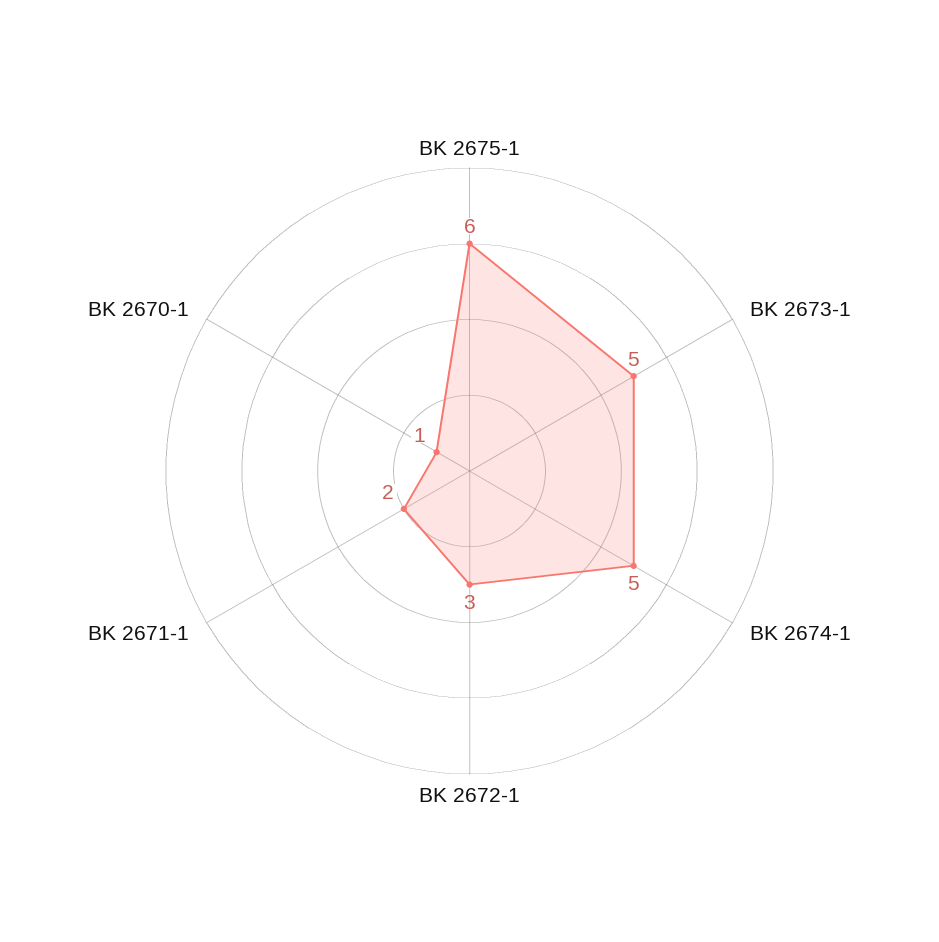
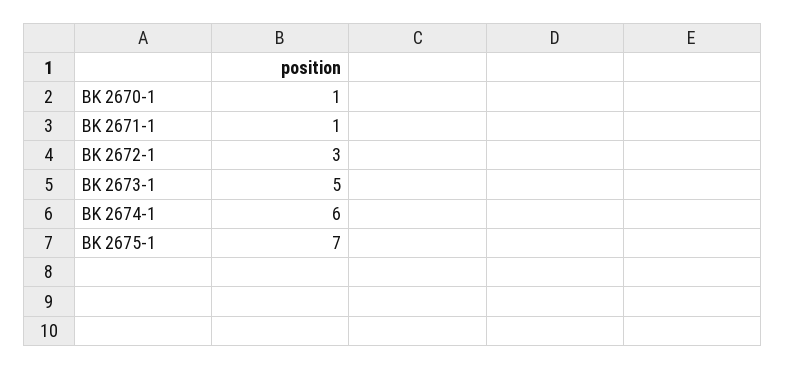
BK 2675-1: 6 -> 7
BK 2674-1: 5 -> 6
BK 2671-1: 2 -> 1

